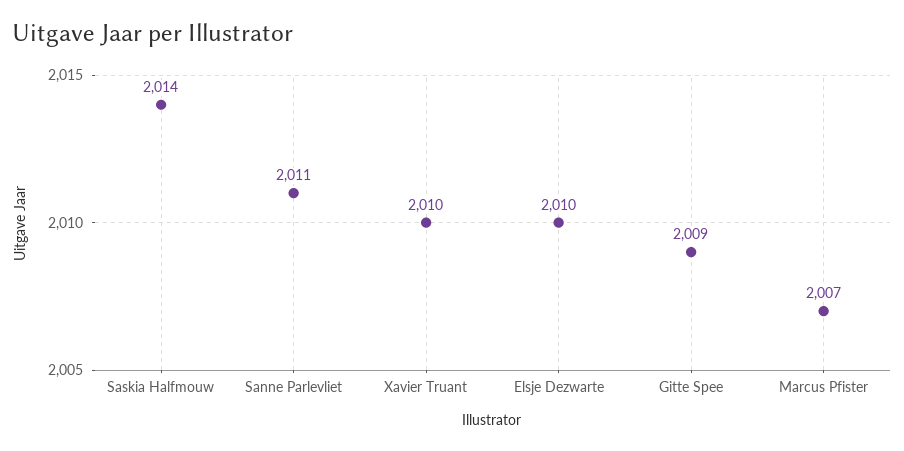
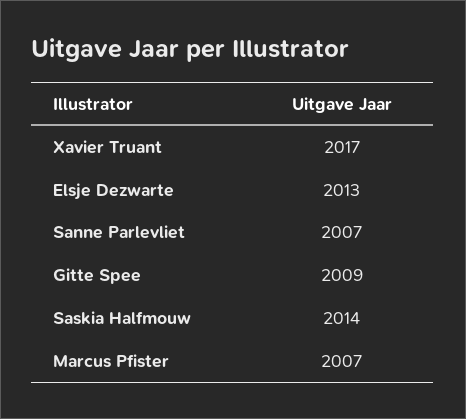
Sanne Parlevliet: 2011 -> 2007
Xavier Truant: 2010 -> 2017
Elsje Dezwarte: 2010 -> 2013

